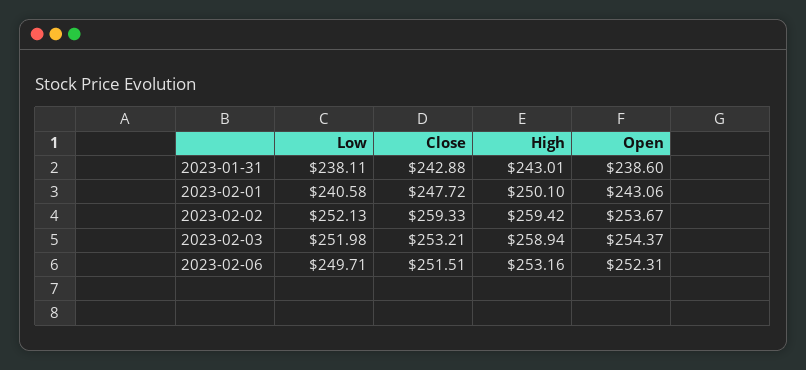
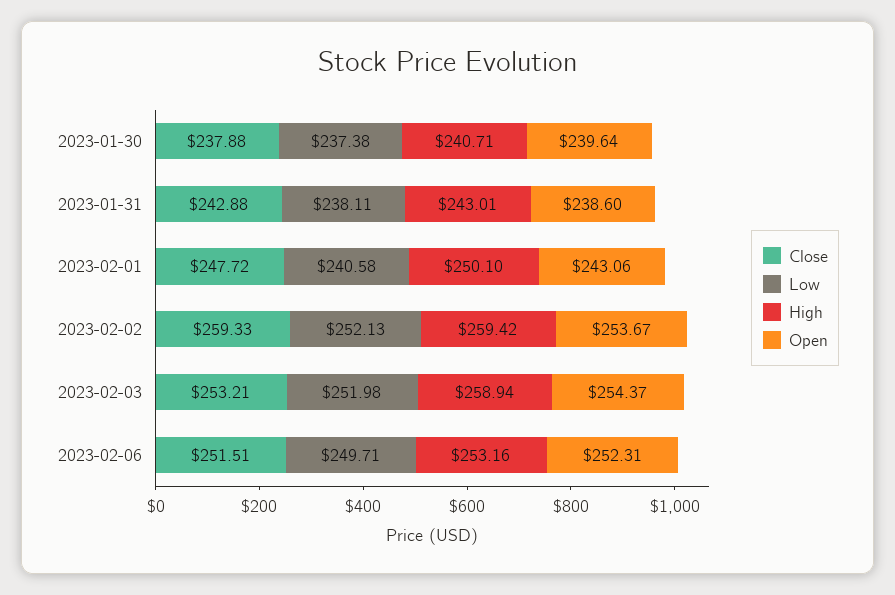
Close, 2023-01-30: none -> 237.88
Low, 2023-01-30: none -> 237.38
High, 2023-01-30: none -> 240.71
Open, 2023-01-30: none -> 239.64

